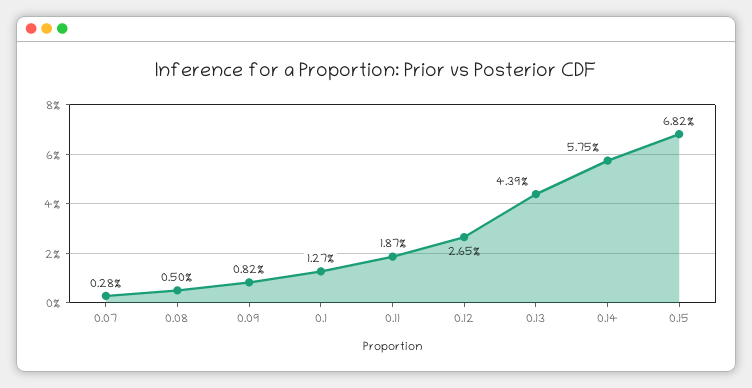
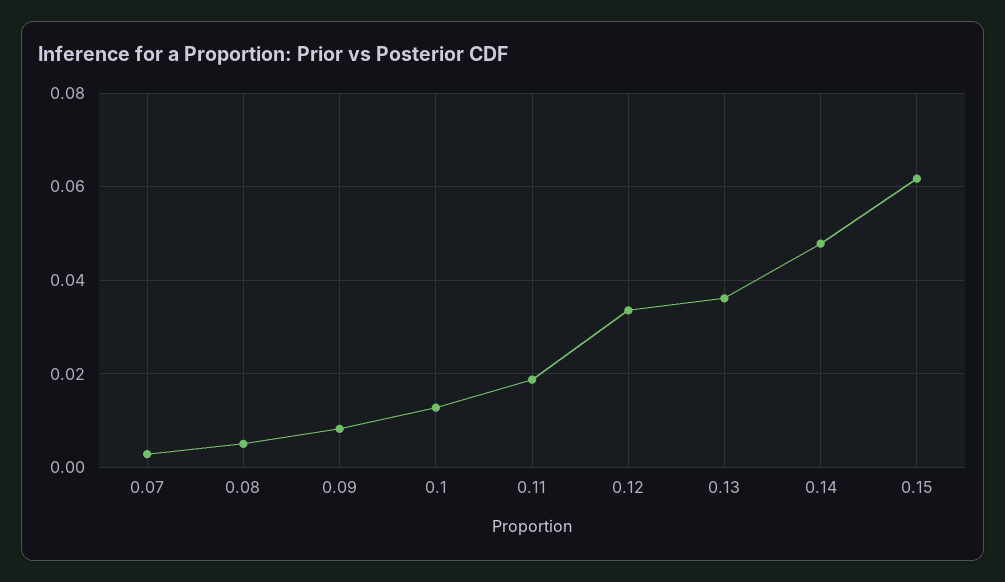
0.12: 0.0265 -> 0.034
0.13: 0.0439 -> 0.036
0.14: 0.0575 -> 0.048
0.15: 0.0682 -> 0.062

